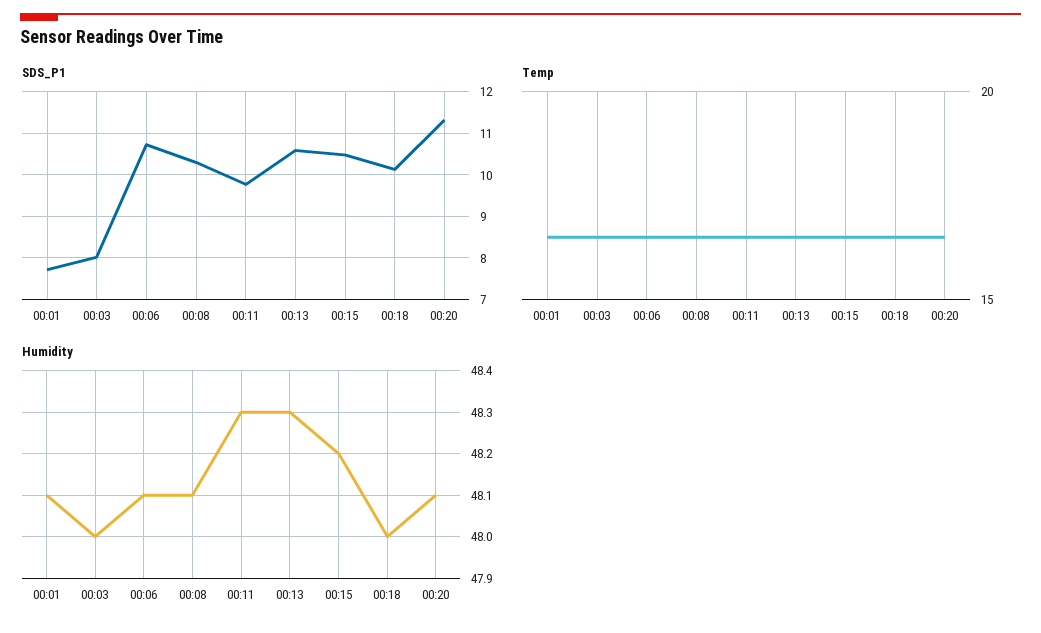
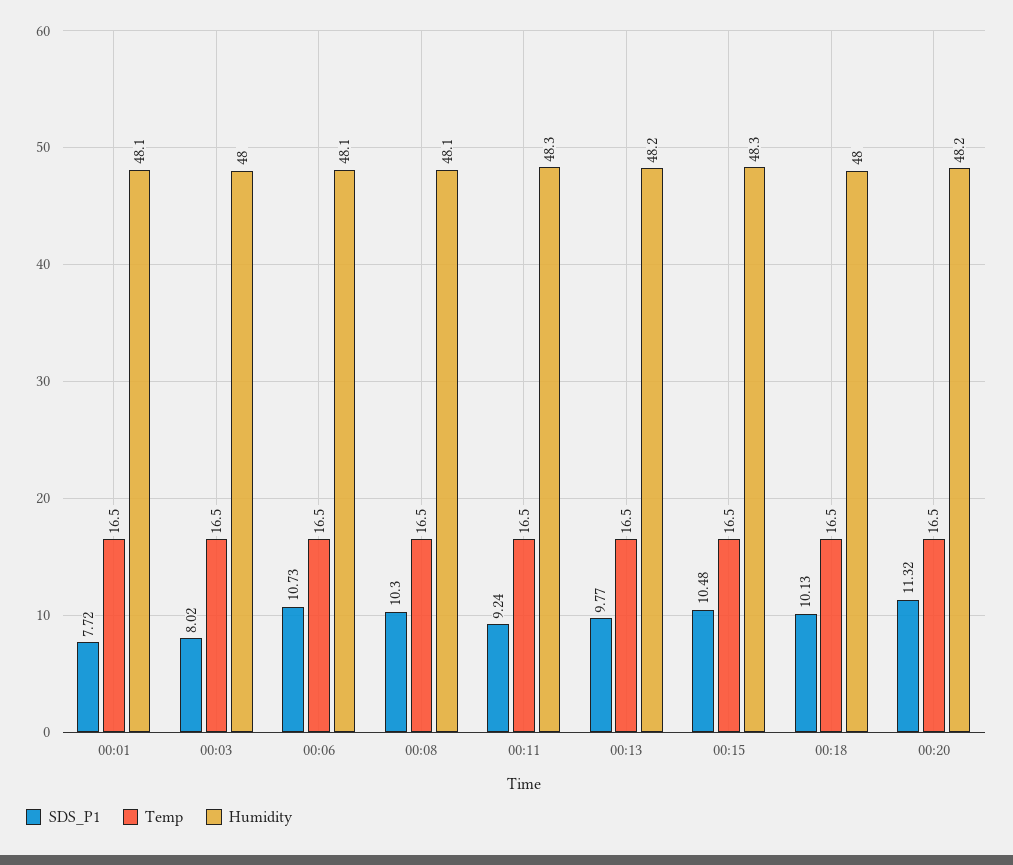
SDS_P1, 00:11: 9.8 -> 9.24
SDS_P1, 00:13: 10.6 -> 9.77
Humidity, 00:13: 48.3 -> 48.2
Humidity, 00:15: 48.2 -> 48.3
Humidity, 00:20: 48.1 -> 48.2

